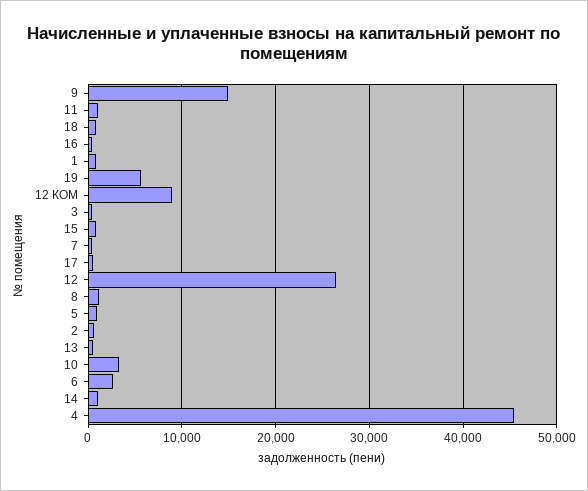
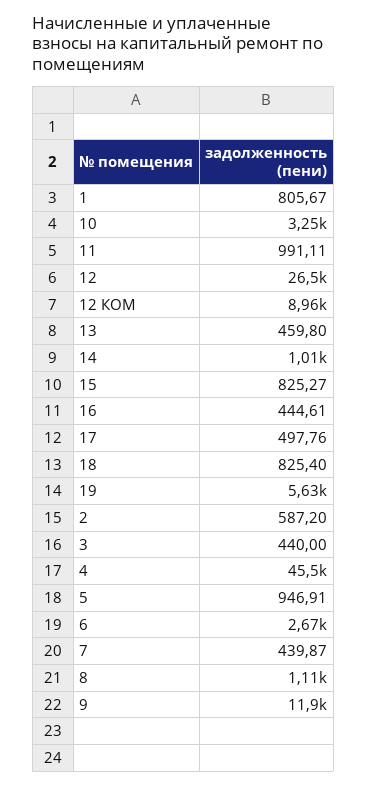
9: 15000 -> 11900

